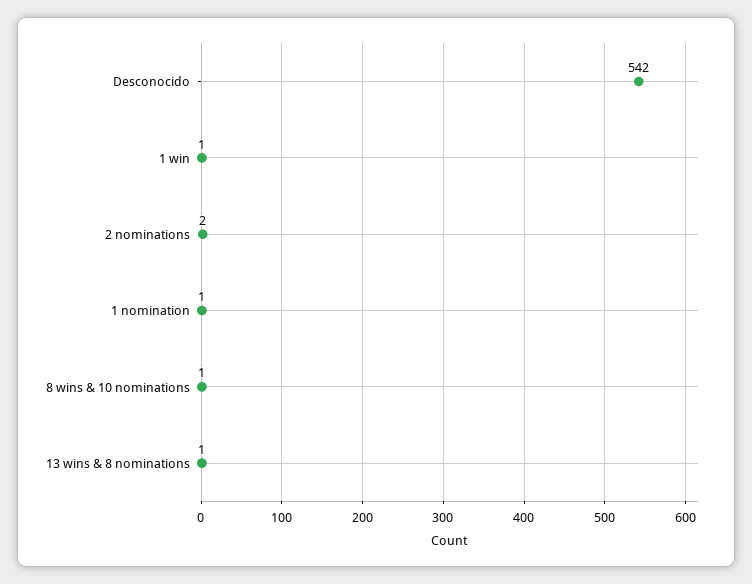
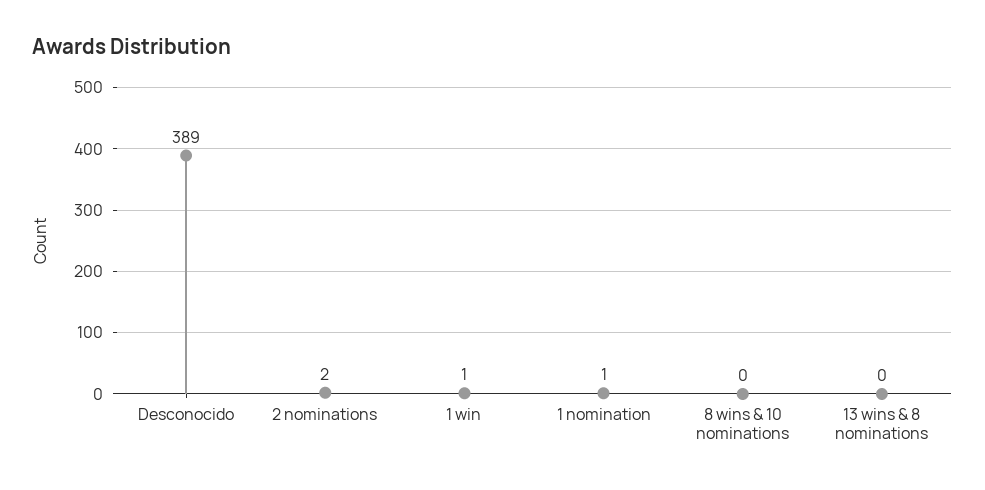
Desconocido: 542 -> 389
8 wins & 10 nominations: 1 -> 0
13 wins & 8 nominations: 1 -> 0

